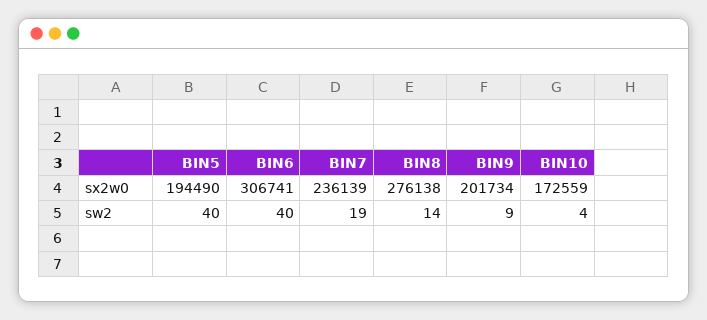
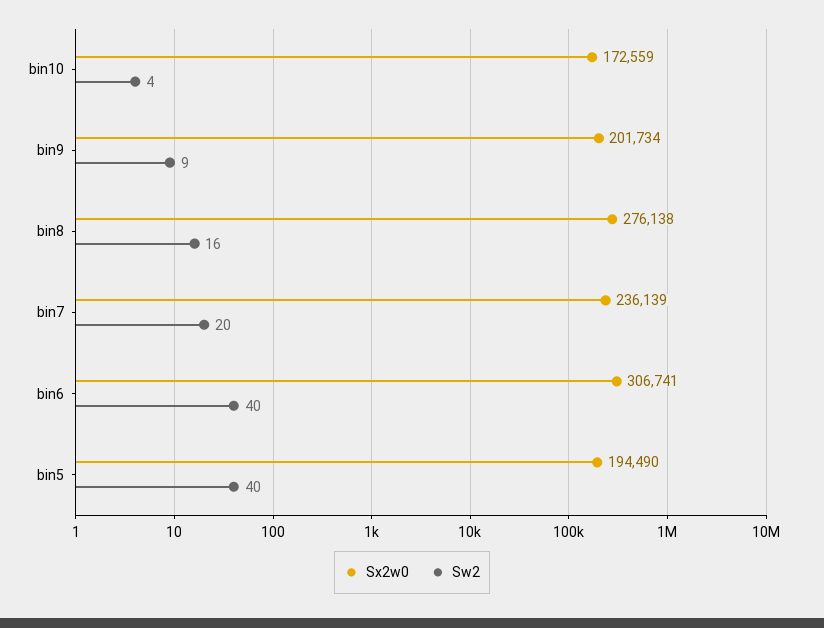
sw2, BIN7: 19 -> 20
sw2, BIN8: 14 -> 16

